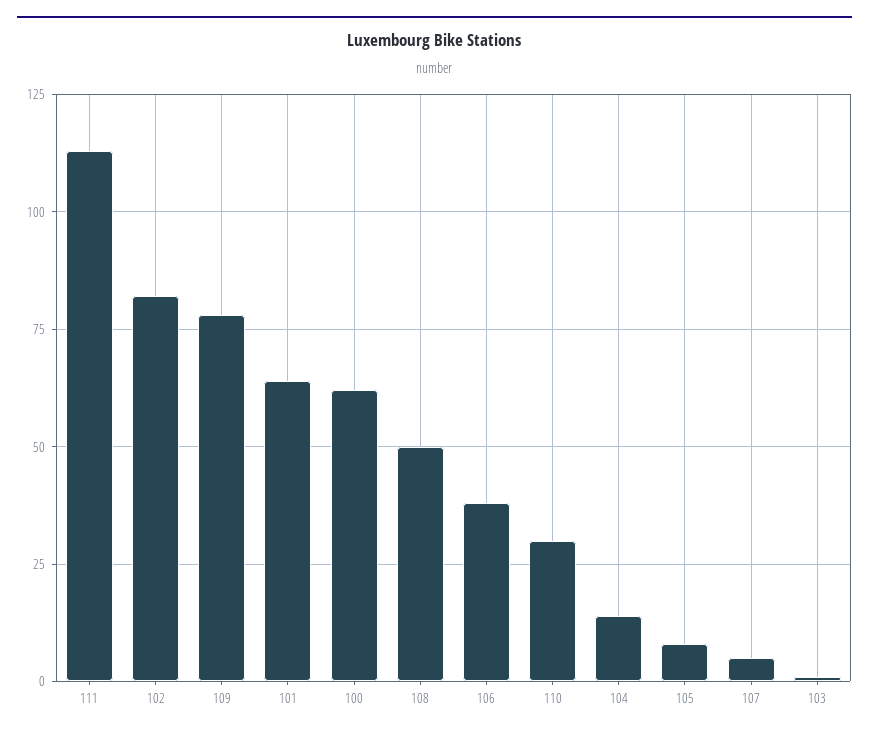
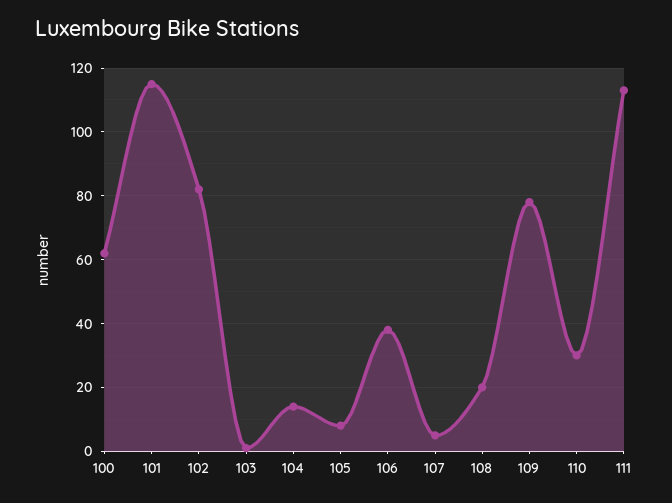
101: 65 -> 115
108: 50 -> 20

